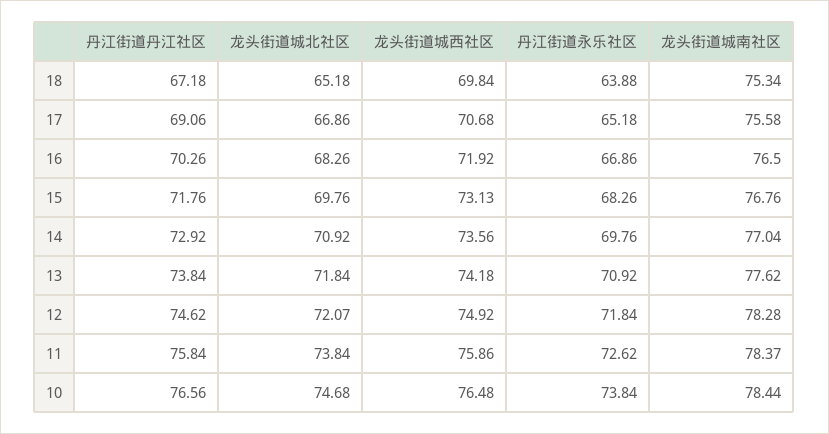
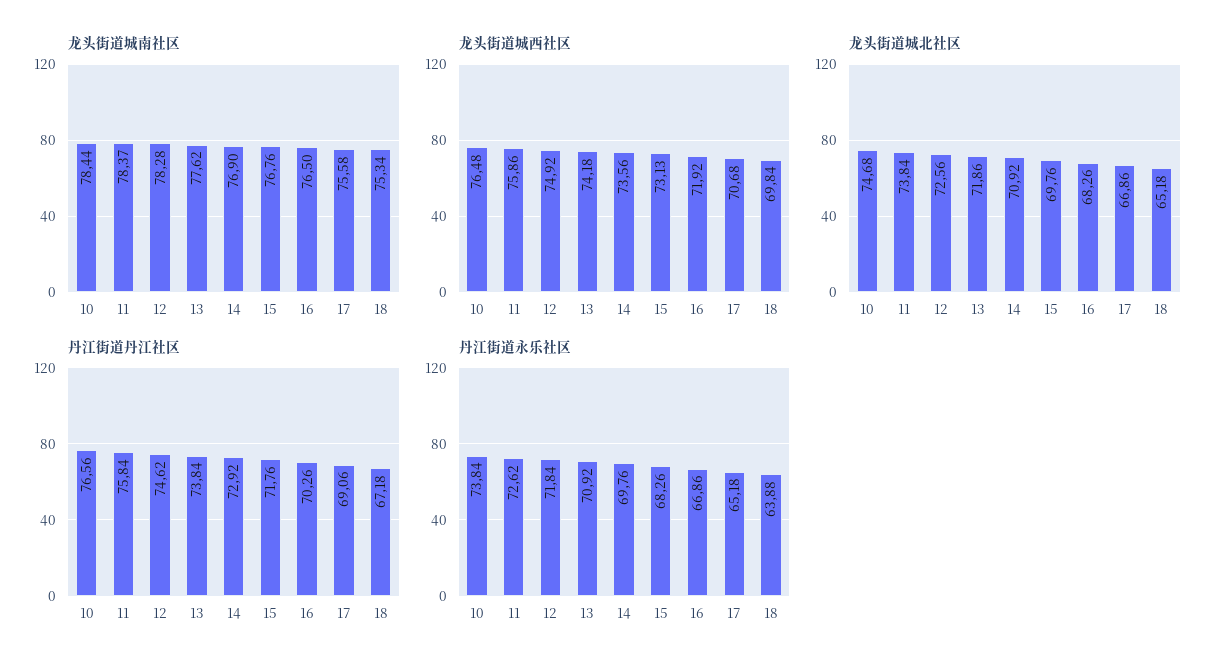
龙头街道城南社区, 14: 77.04 -> 76.9
龙头街道城北社区, 13: 71.84 -> 71.86
龙头街道城北社区, 12: 72.07 -> 72.56

